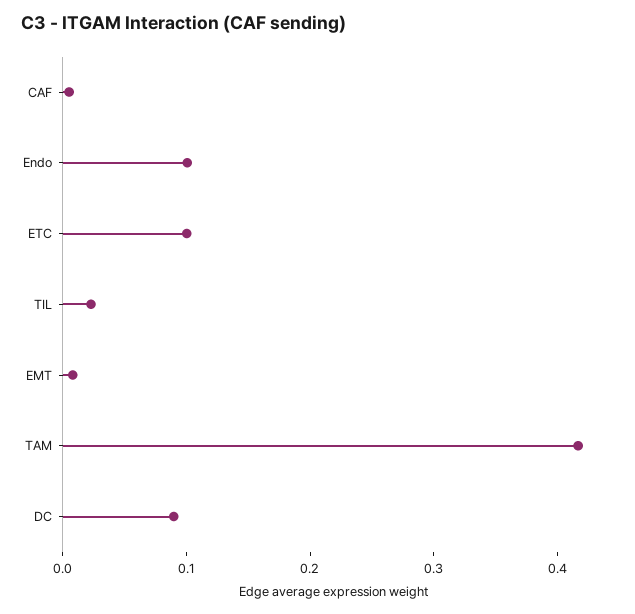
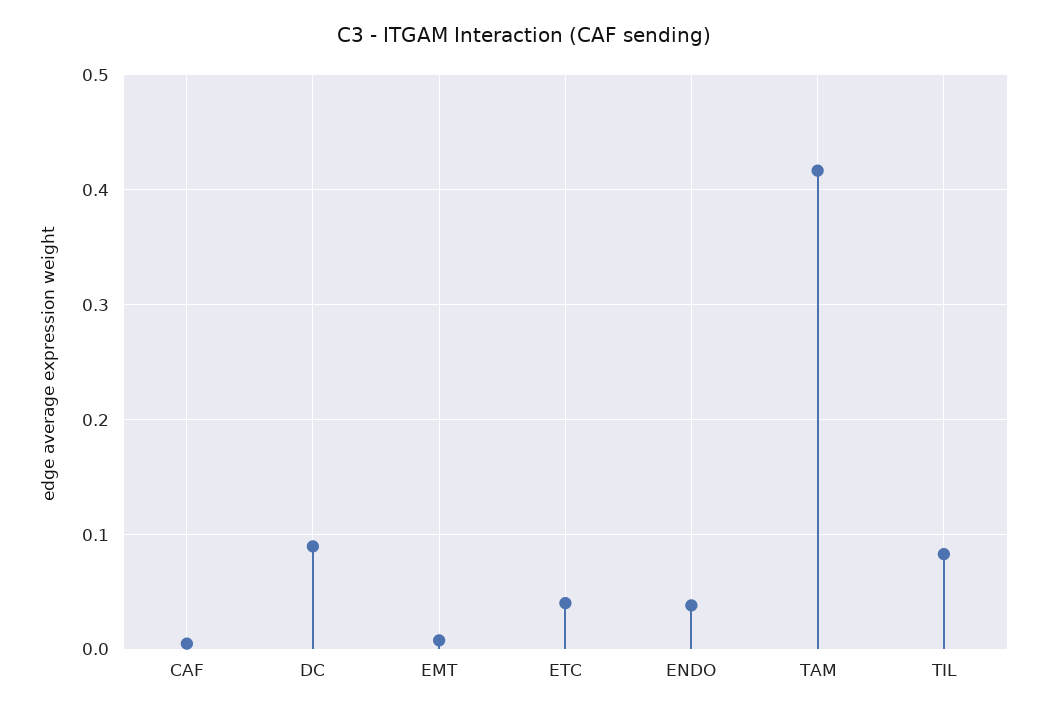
Endo: 0.1 -> 0.04
ETC: 0.1 -> 0.04
TIL: 0.02 -> 0.08

